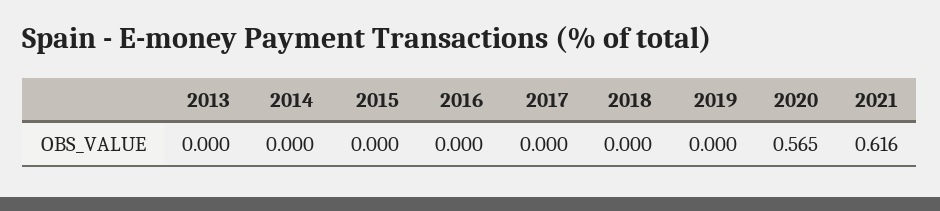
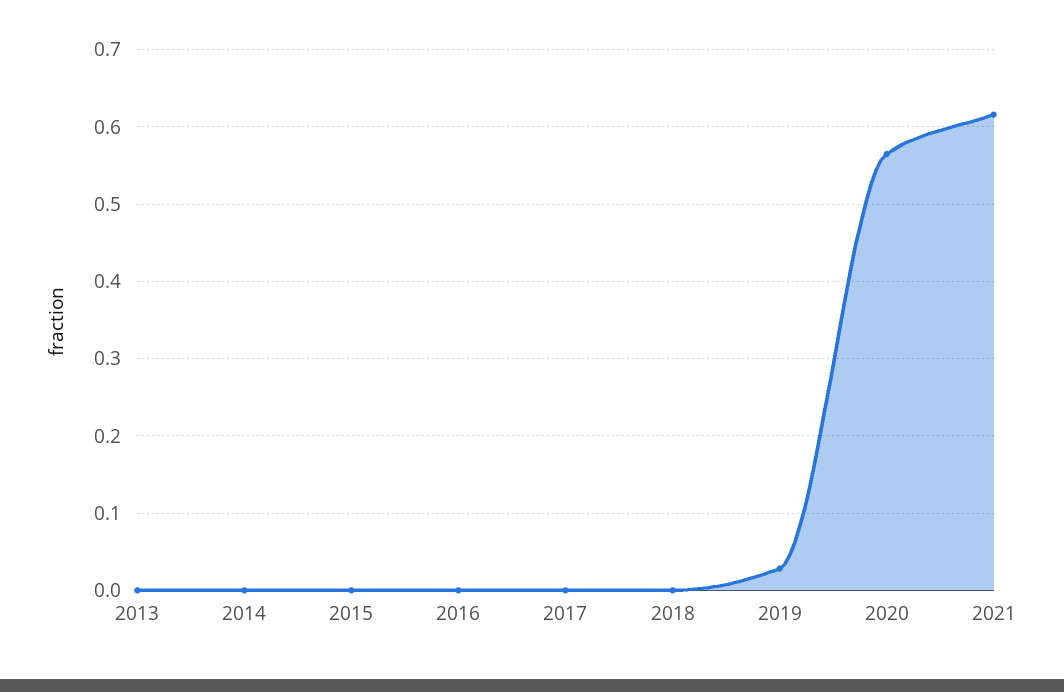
2019: 0 -> 0.03

